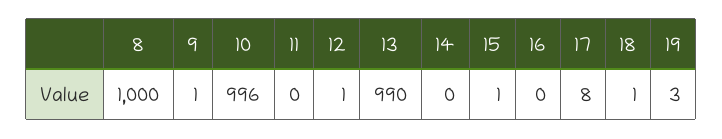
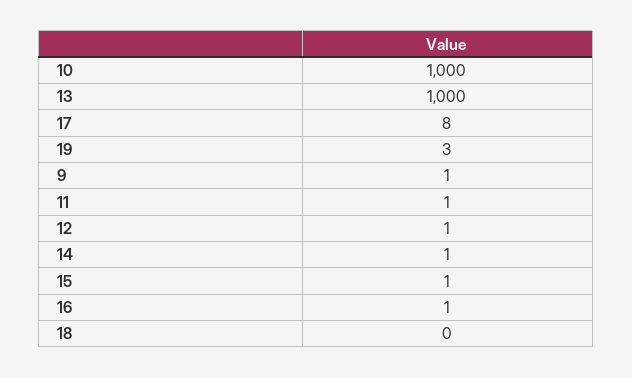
8: 1000 -> none
10: 996 -> 1000
11: 0 -> 1
13: 990 -> 1000
14: 0 -> 1
16: 0 -> 1
18: 1 -> 0

